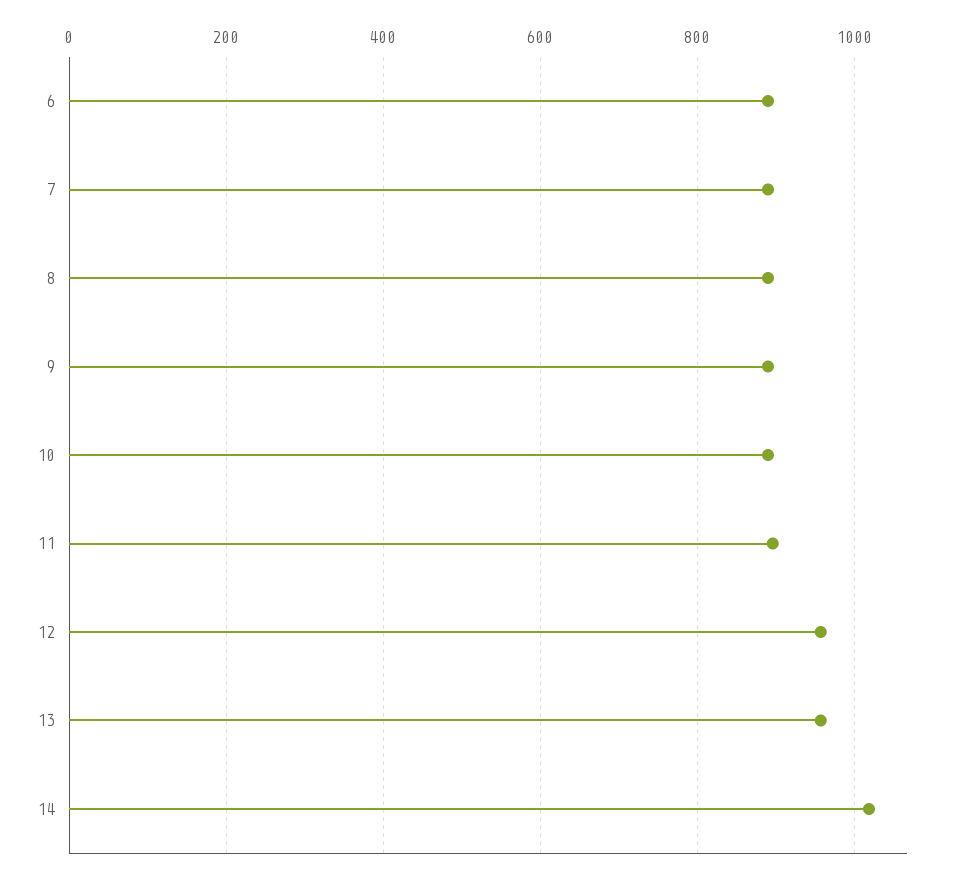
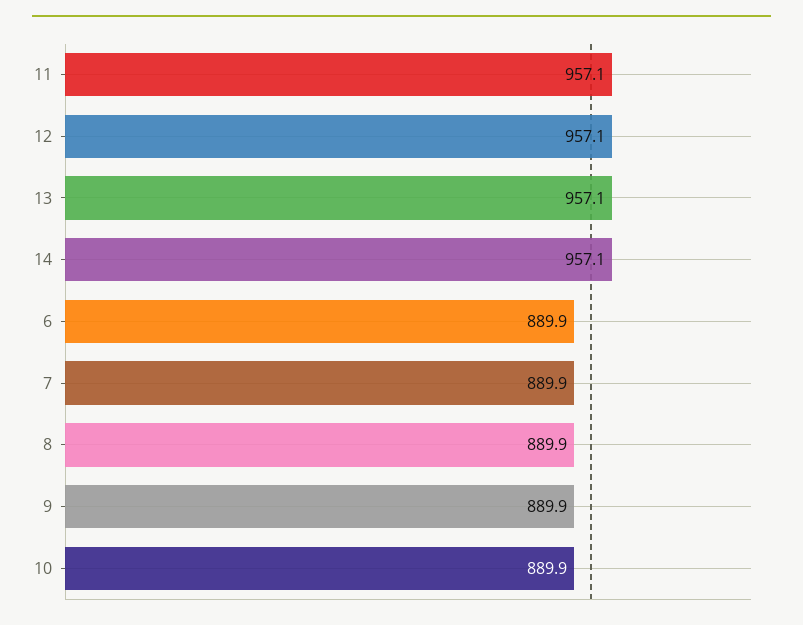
11: 900 -> 957.1
14: 1020 -> 957.1

